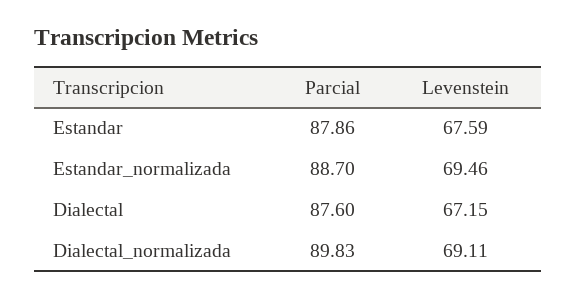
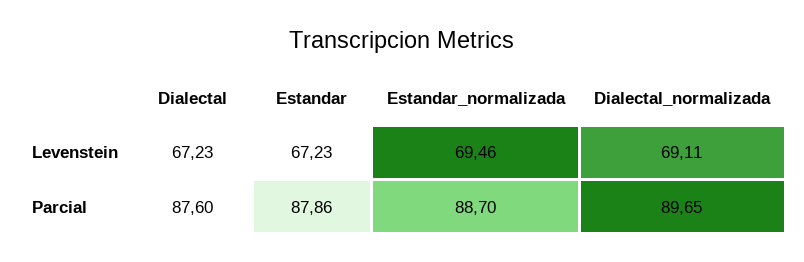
Levenstein, Estandar: 67.59 -> 67.23
Levenstein, Dialectal: 67.15 -> 67.23
Parcial, Dialectal_normalizada: 89.83 -> 89.65

